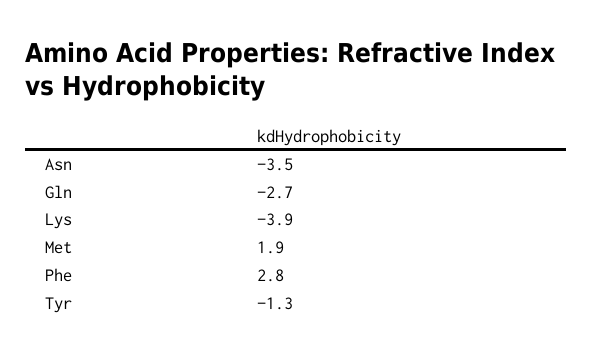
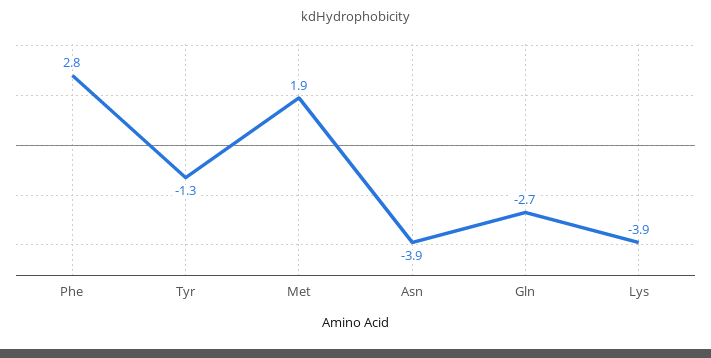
Asn: -3.5 -> -3.9

